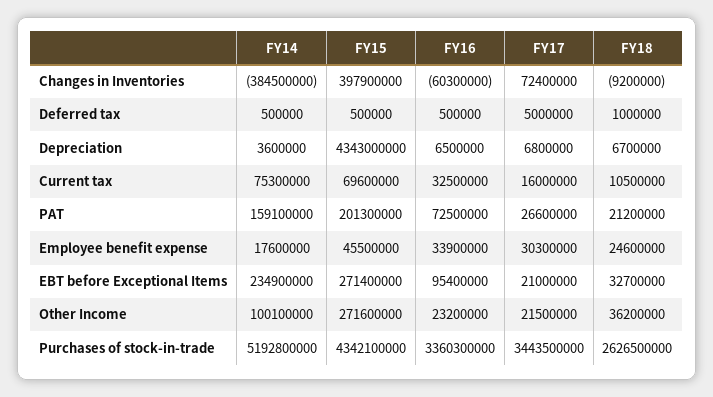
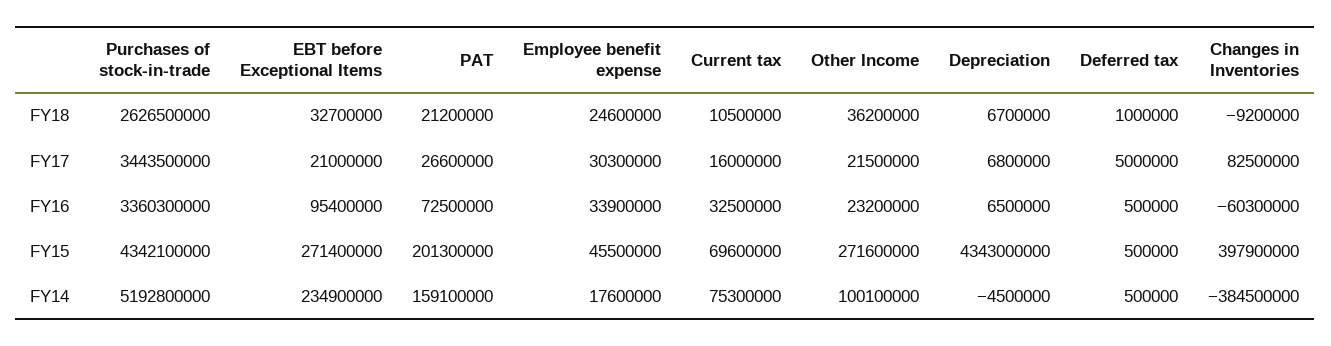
FY17, Changes in Inventories: 72400000 -> 82500000
FY14, Depreciation: 3600000 -> -4500000

